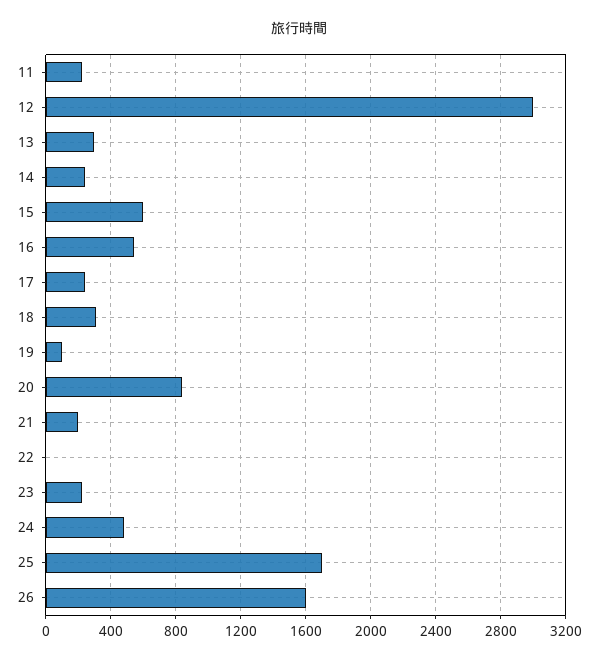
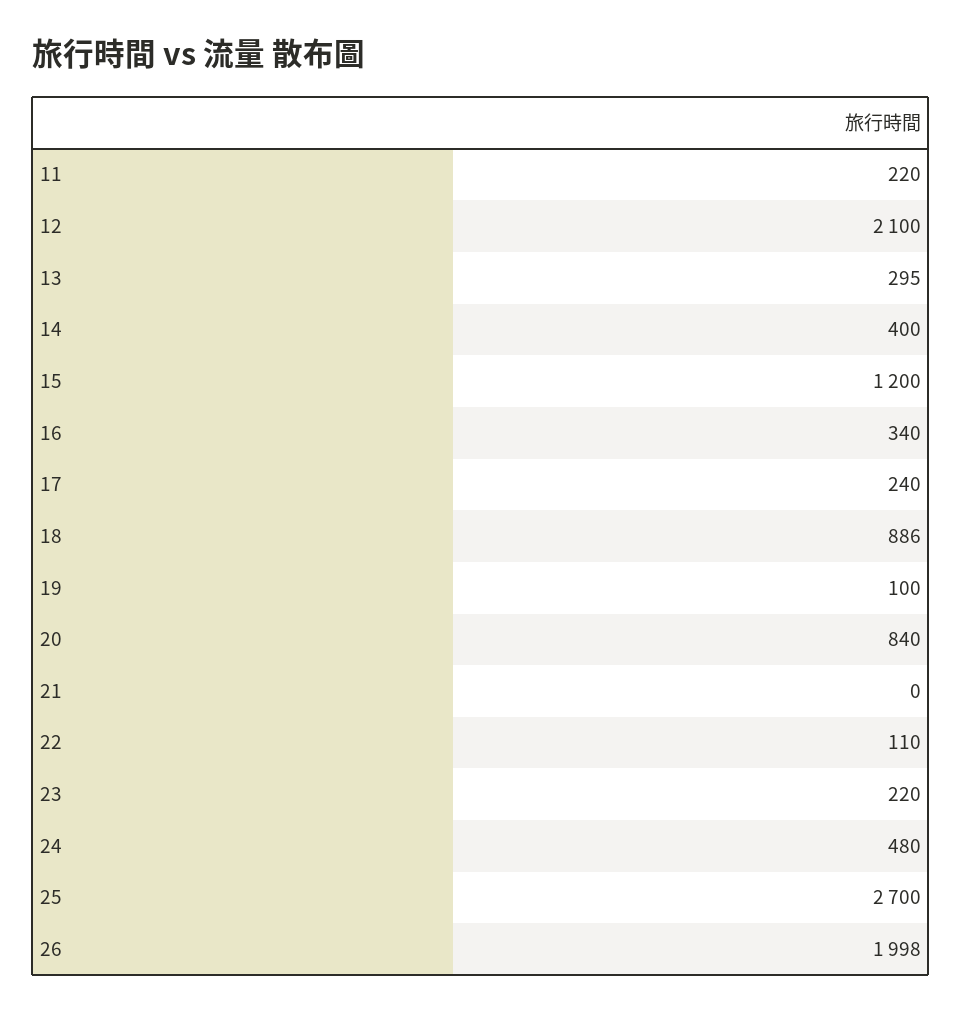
12: 3000 -> 2100
14: 250 -> 400
15: 600 -> 1200
16: 550 -> 340
18: 300 -> 886
21: 200 -> 0
22: 0 -> 110
25: 1700 -> 2700
26: 1600 -> 1998

